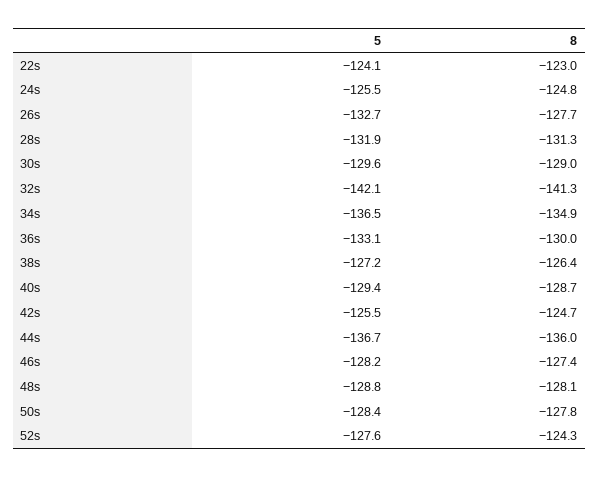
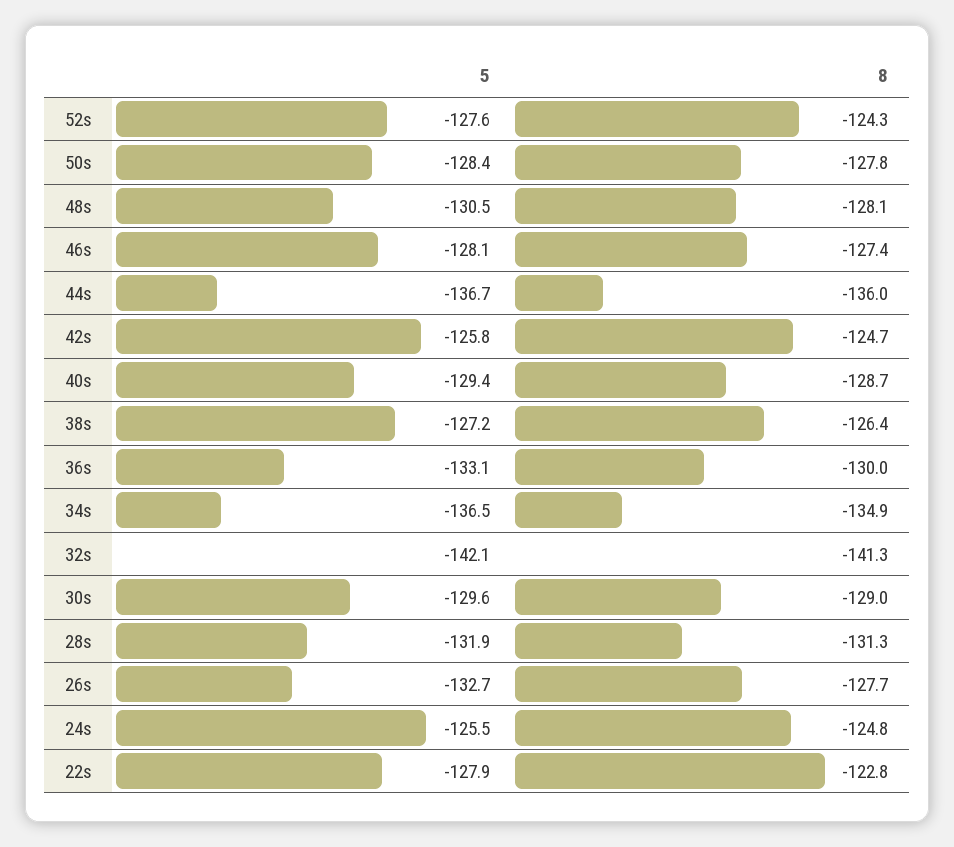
5, 22s: -124.1 -> -127.9
8, 22s: -123 -> -122.8
5, 42s: -125.5 -> -125.8
5, 46s: -128.2 -> -128.1
5, 48s: -128.8 -> -130.5

